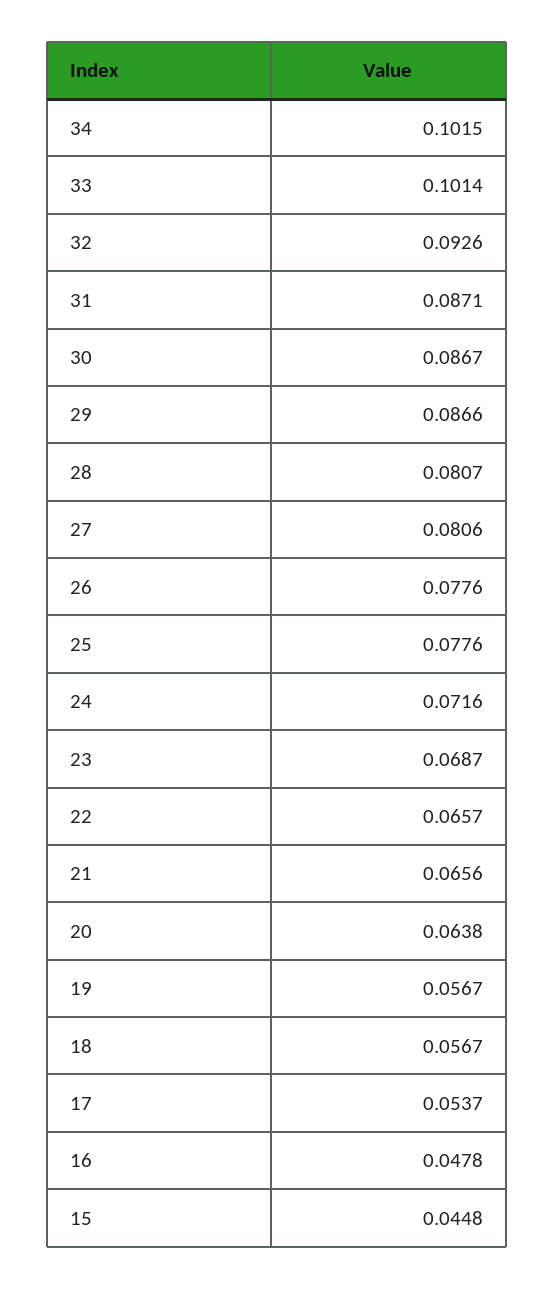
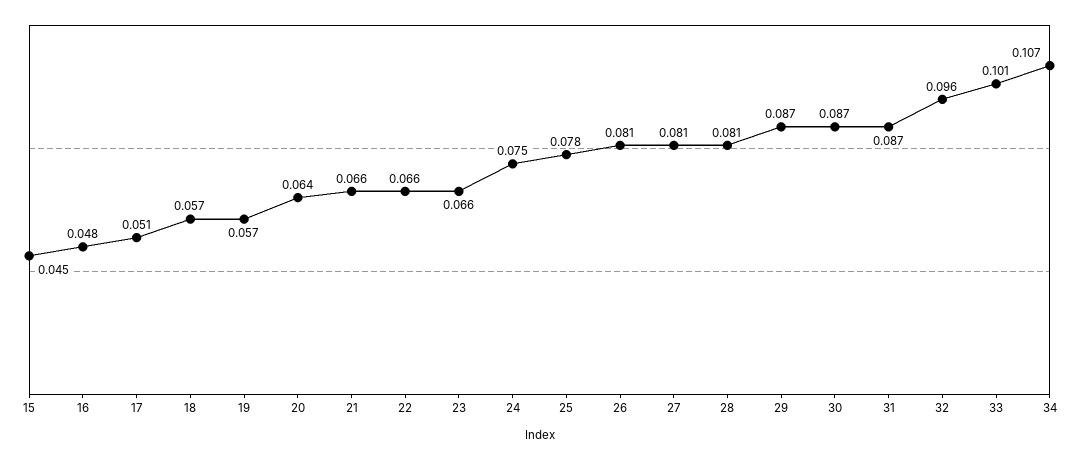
34: 0.1015 -> 0.107
32: 0.0926 -> 0.096
26: 0.0776 -> 0.081
24: 0.0716 -> 0.075
23: 0.0687 -> 0.066
17: 0.0537 -> 0.051

